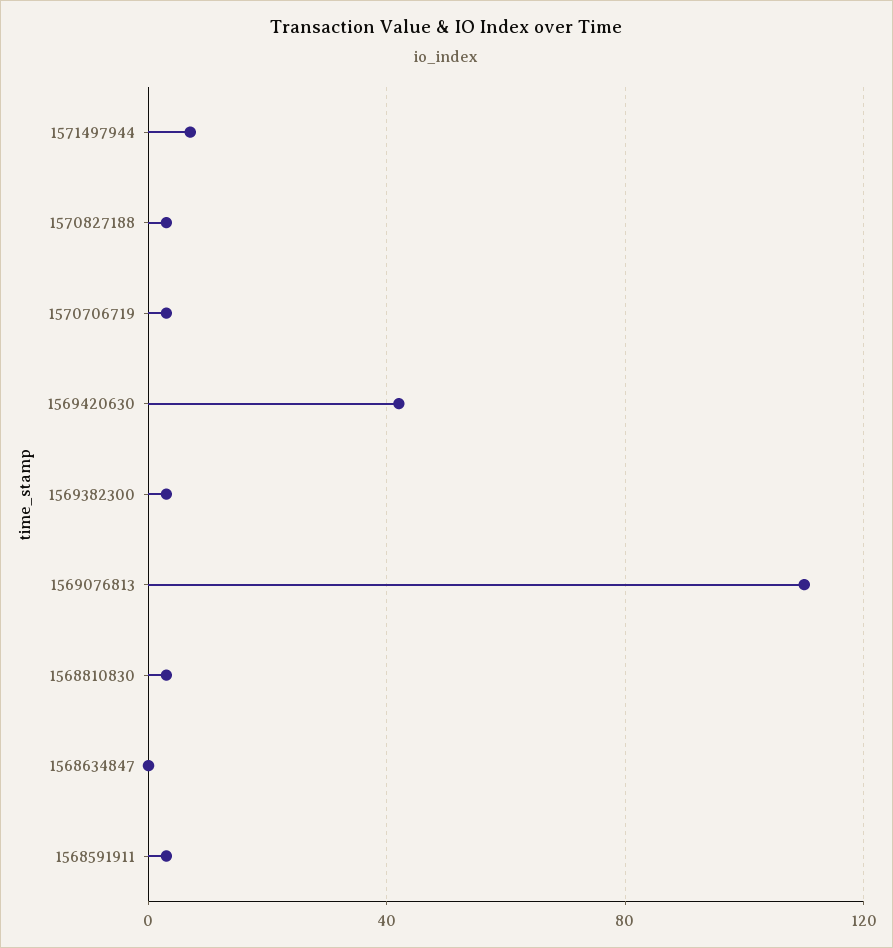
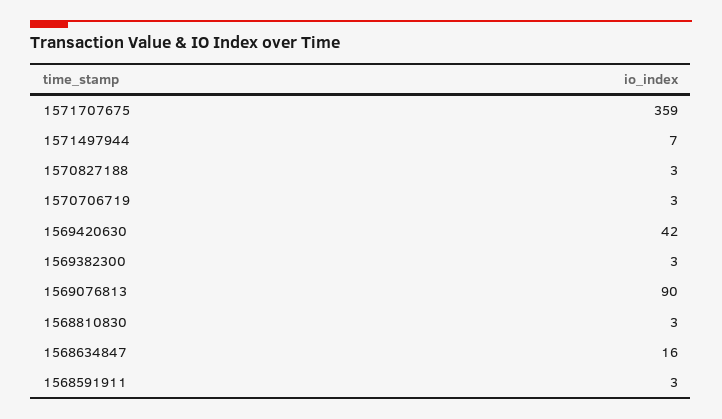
1569076813: 110 -> 90
1568634847: 0 -> 16
1571707675: none -> 359

